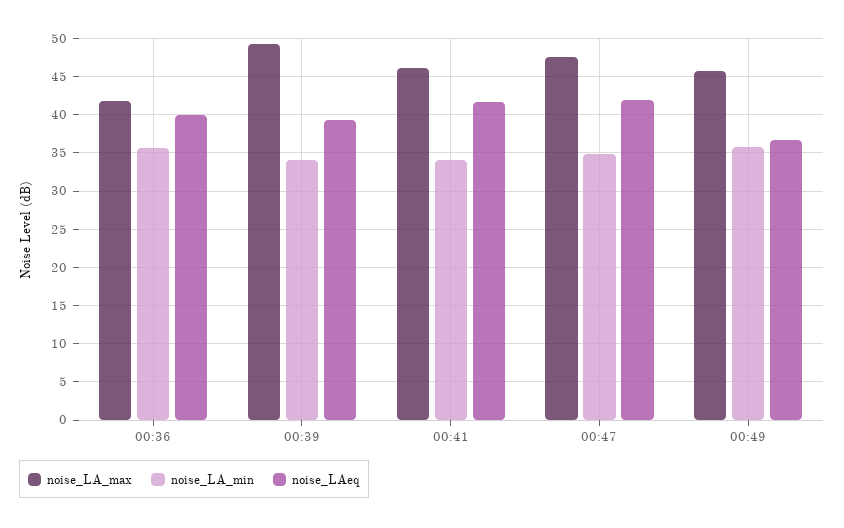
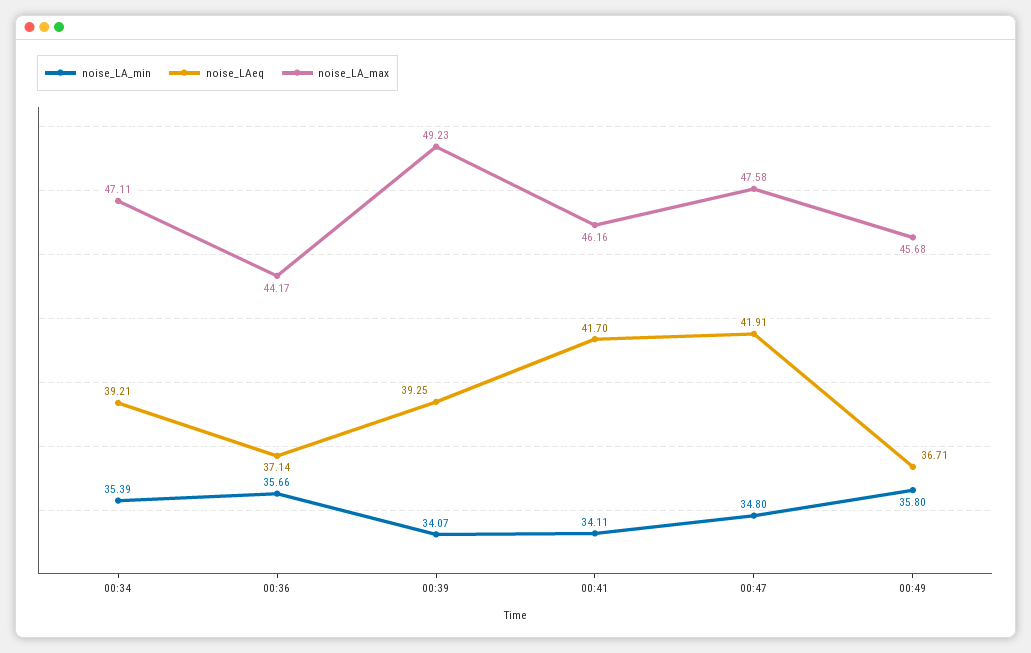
noise_LA_max, 00:36: 42 -> 44.17
noise_LAeq, 00:36: 40 -> 37.14
noise_LA_min, 00:34: none -> 35.39
noise_LAeq, 00:34: none -> 39.21
noise_LA_max, 00:34: none -> 47.11

